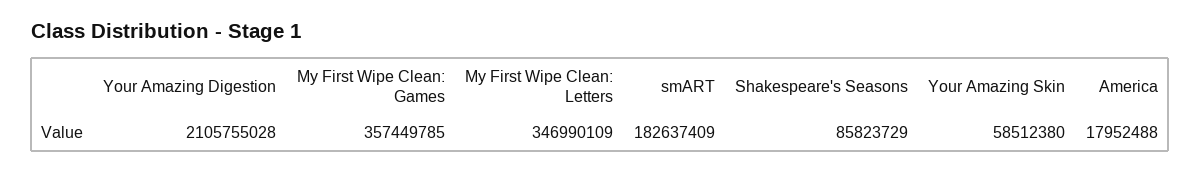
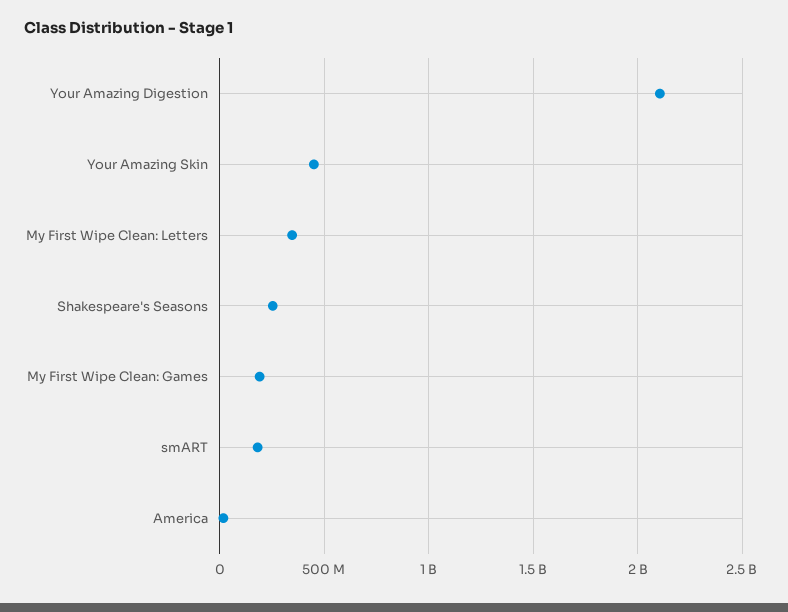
My First Wipe Clean: Games: 357449785 -> 200000000
Shakespeare's Seasons: 85823729 -> 250000000
Your Amazing Skin: 58512380 -> 450000000

